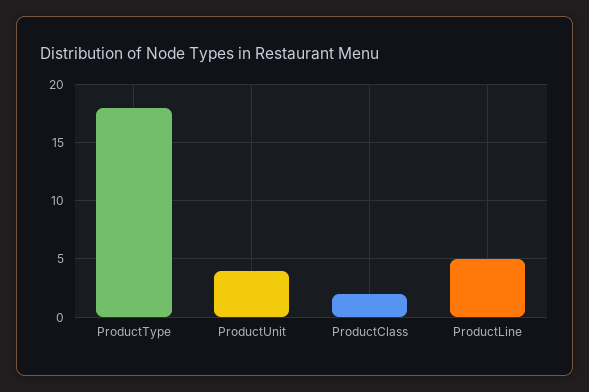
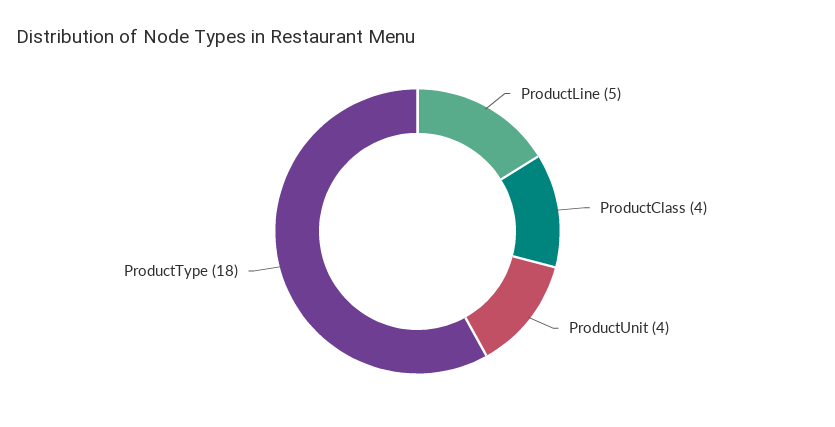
ProductClass: 2 -> 4

